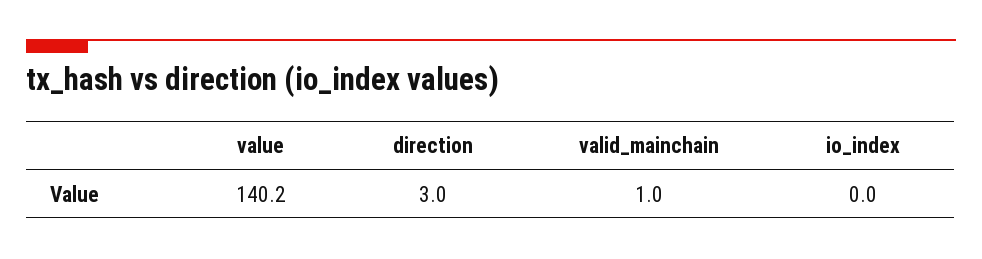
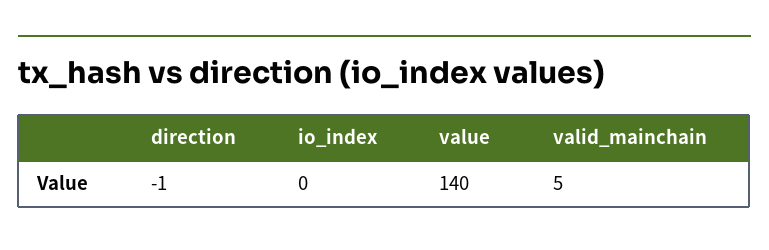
direction: 3 -> -1
valid_mainchain: 1 -> 5

